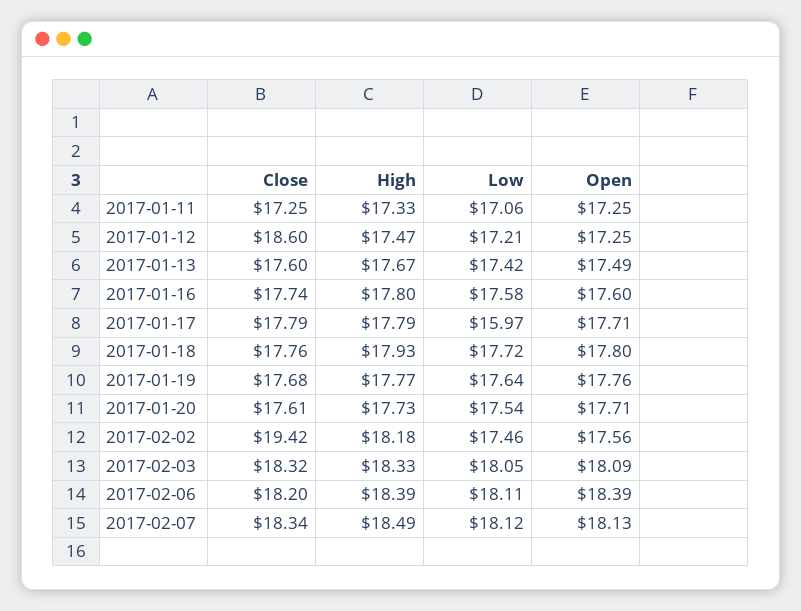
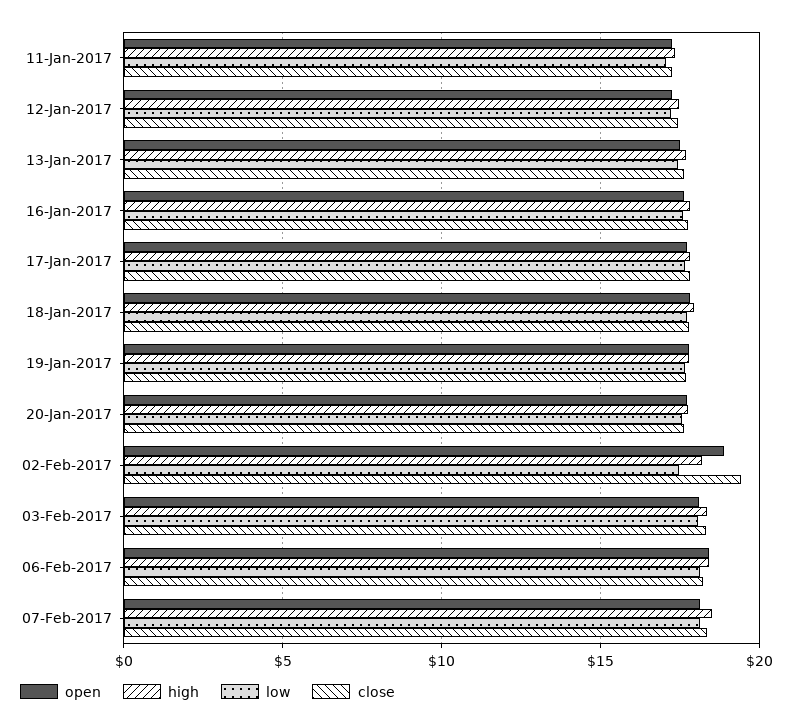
Close, 2017-01-12: 18.6 -> 17.5
Low, 2017-01-17: 15.97 -> 17.5
Open, 2017-02-02: 17.56 -> 19

